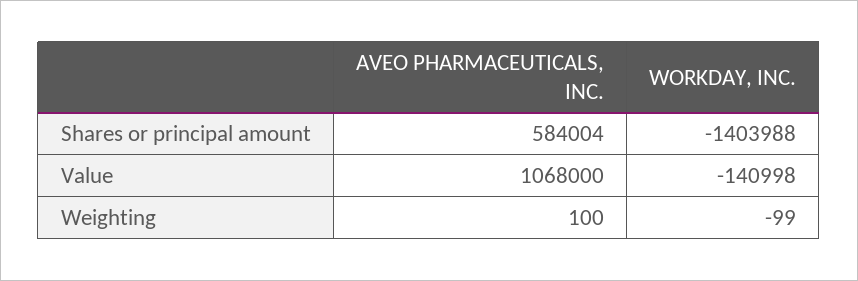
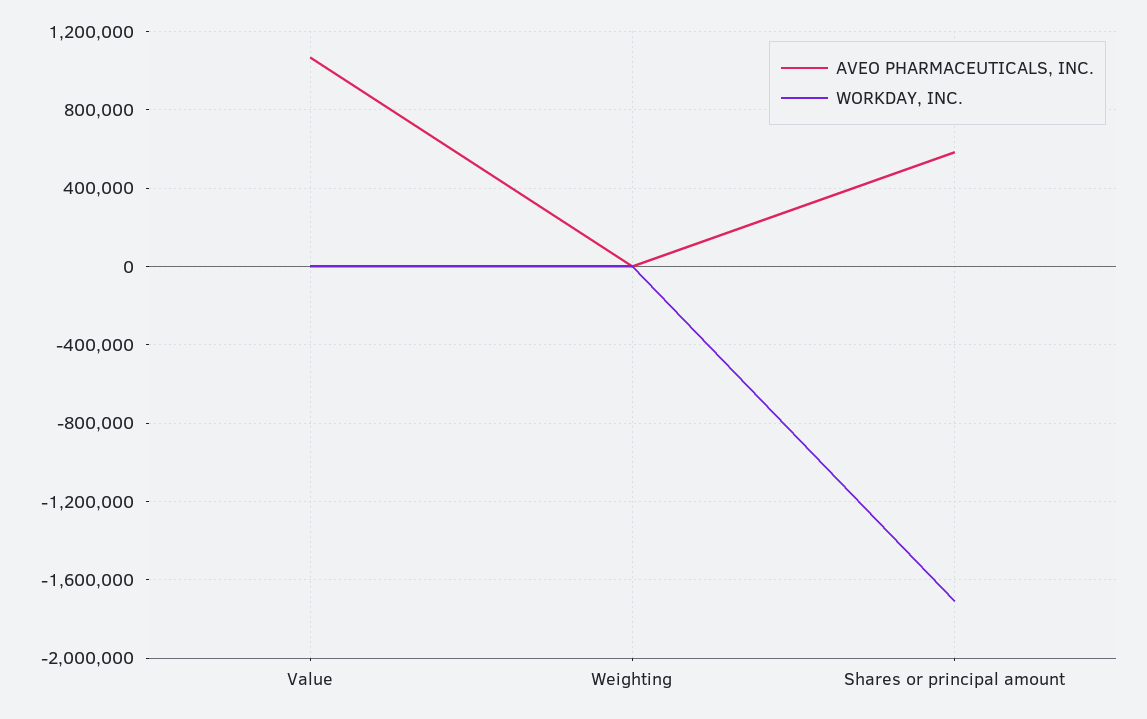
WORKDAY, INC., Shares or principal amount: -1403988 -> -1700000
WORKDAY, INC., Value: -140998 -> 0

